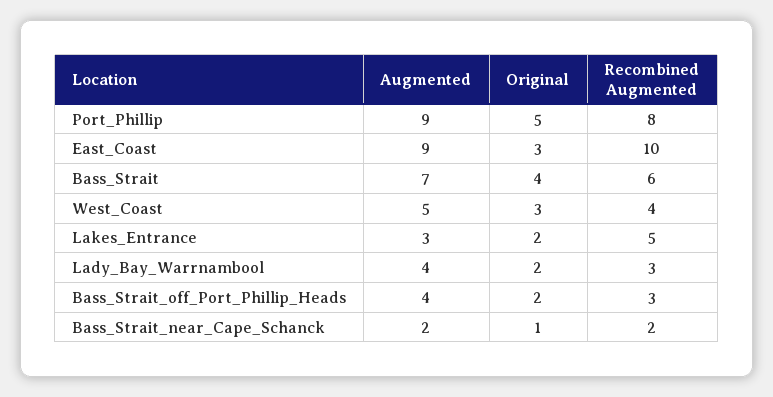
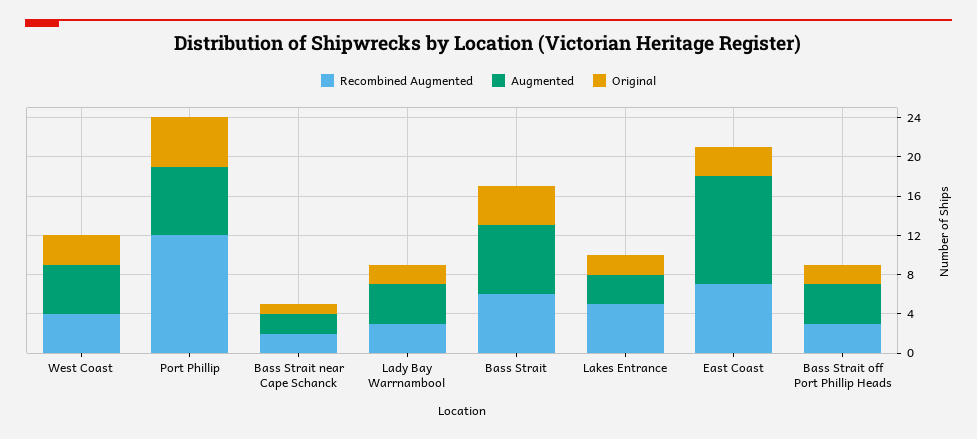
Augmented, Port_Phillip: 9 -> 7
Recombined Augmented, Port_Phillip: 8 -> 12
Augmented, East_Coast: 9 -> 11
Recombined Augmented, East_Coast: 10 -> 7

